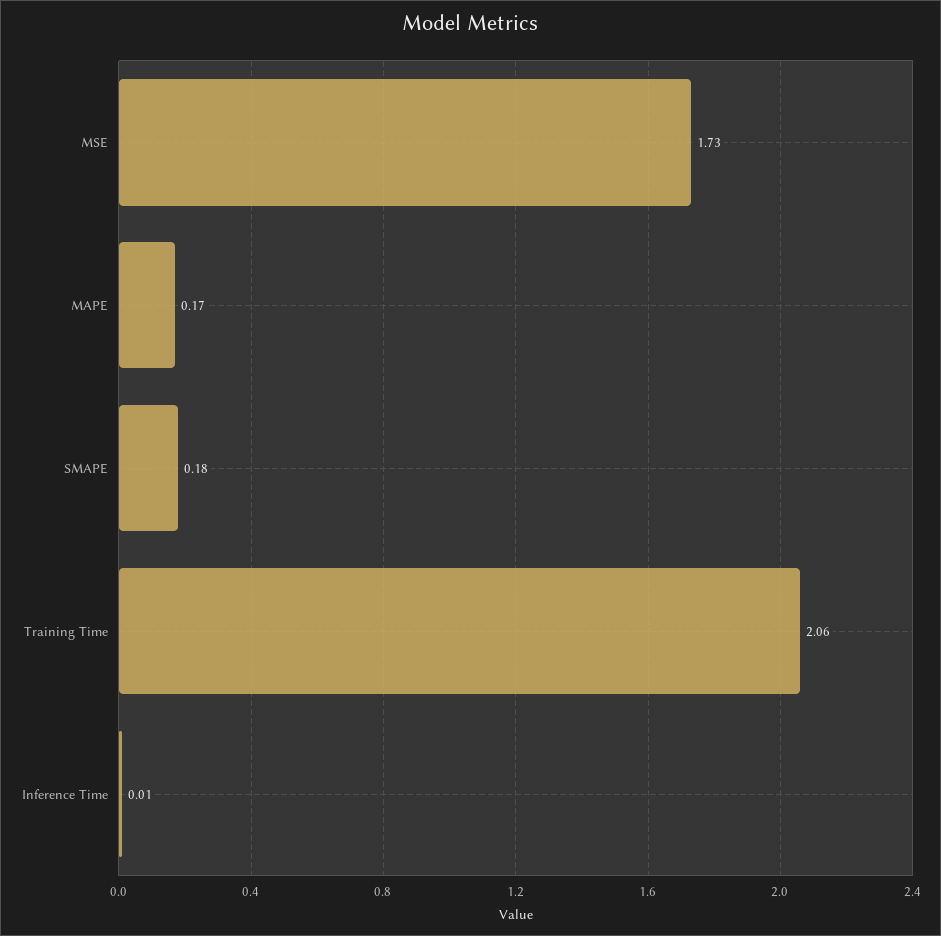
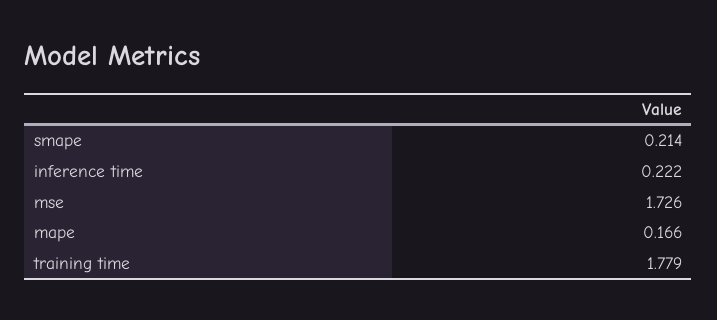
SMAPE: 0.18 -> 0.214
Training Time: 2.06 -> 1.779
Inference Time: 0.01 -> 0.222

